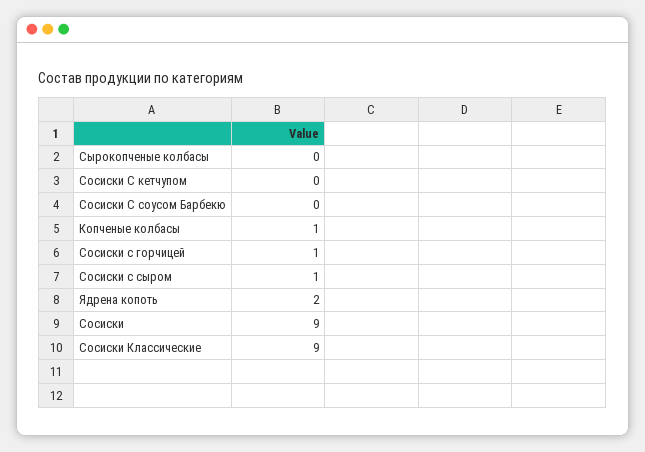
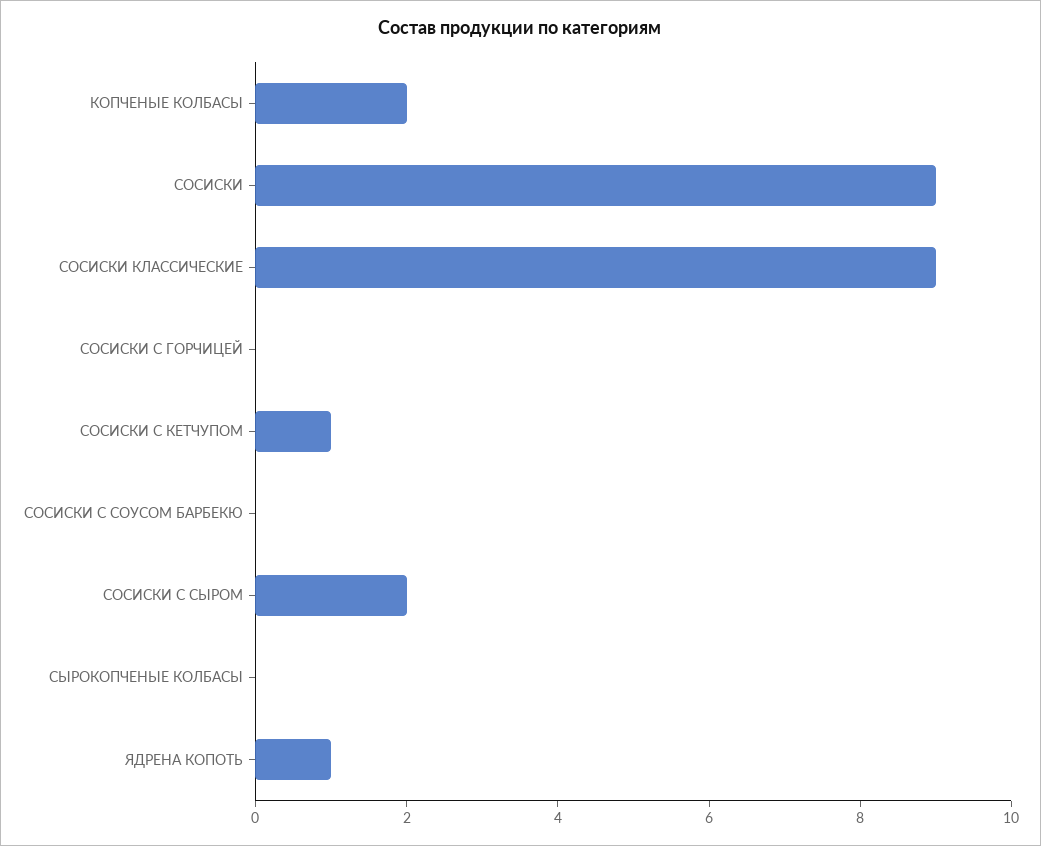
Сосиски С кетчупом: 0 -> 1
Копченые колбасы: 1 -> 2
Сосиски с горчицей: 1 -> 0
Сосиски с сыром: 1 -> 2
Ядрена копоть: 2 -> 1

